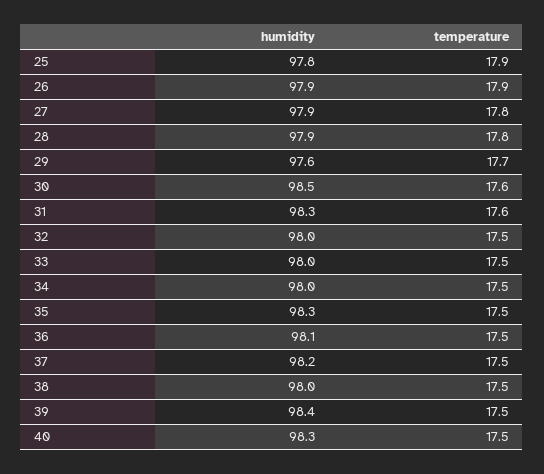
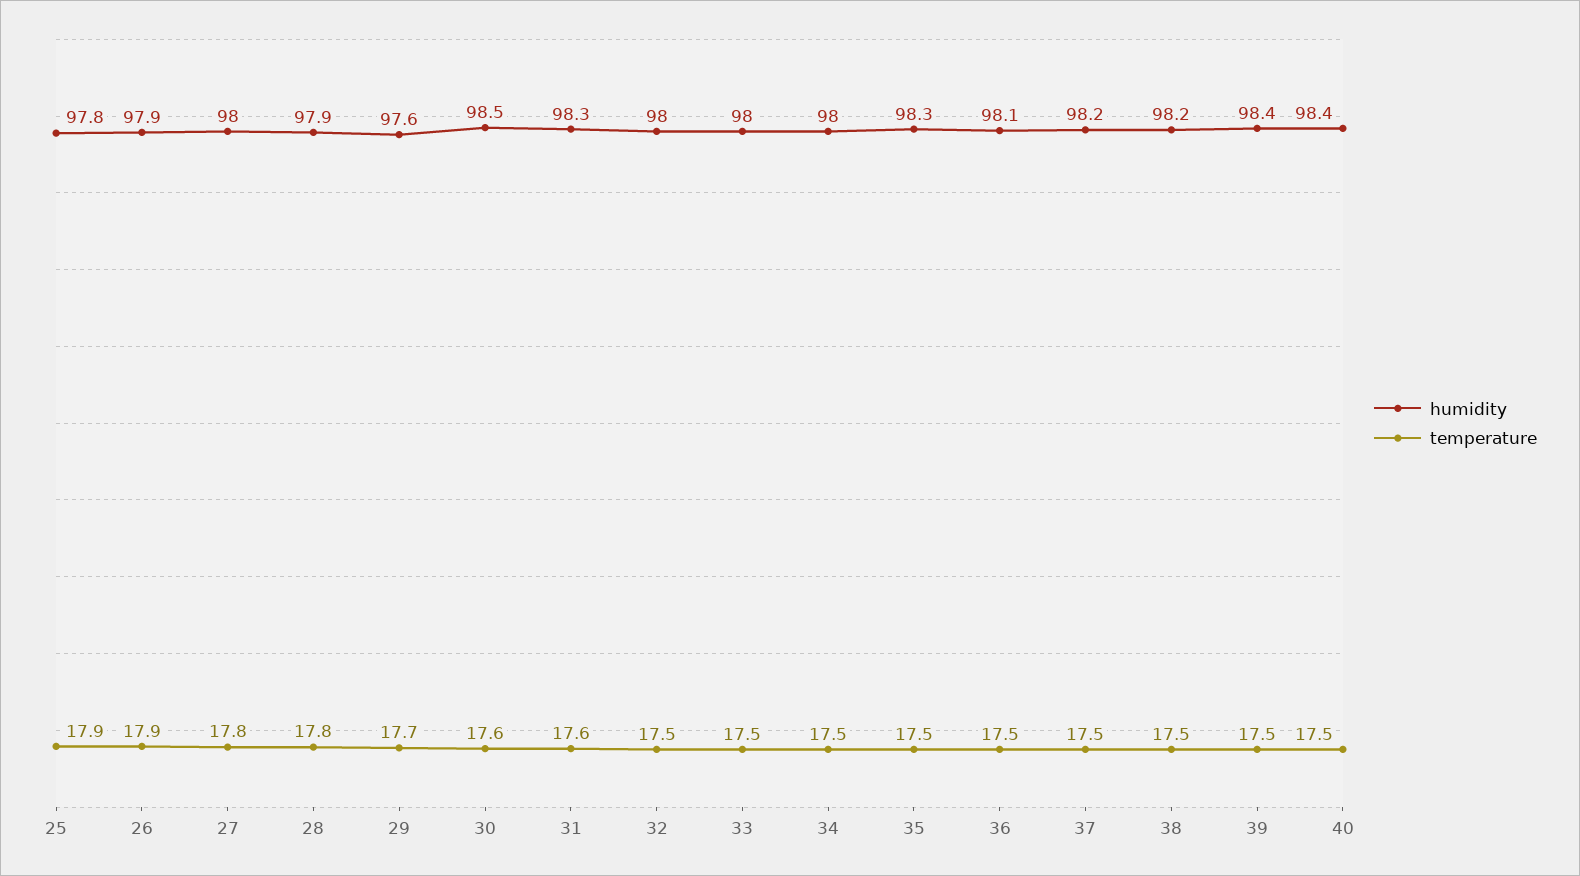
humidity, 27: 97.9 -> 98
humidity, 38: 98 -> 98.2
humidity, 40: 98.3 -> 98.4

